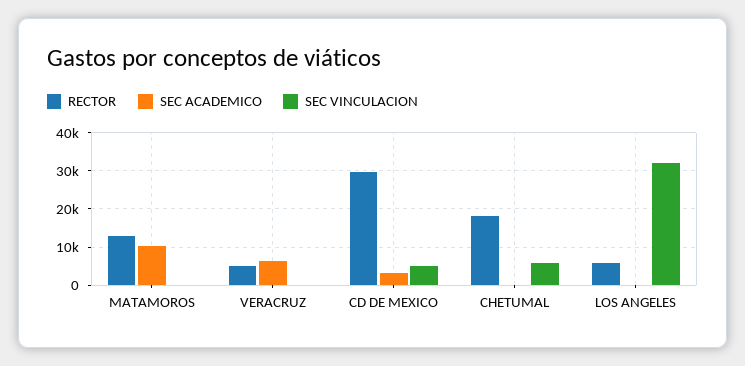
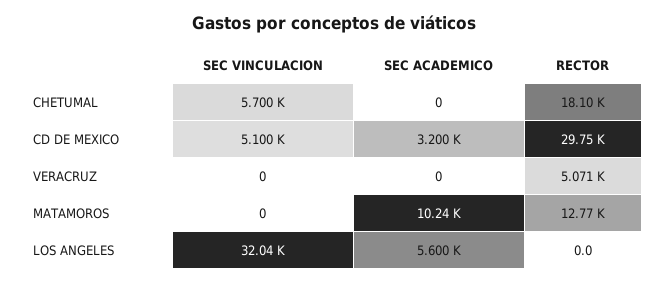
SEC ACADEMICO, VERACRUZ: 6000 -> 0
RECTOR, LOS ANGELES: 6000 -> 0
SEC ACADEMICO, LOS ANGELES: 0 -> 5600

